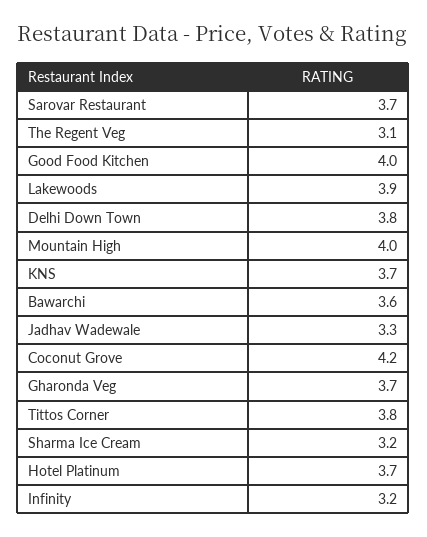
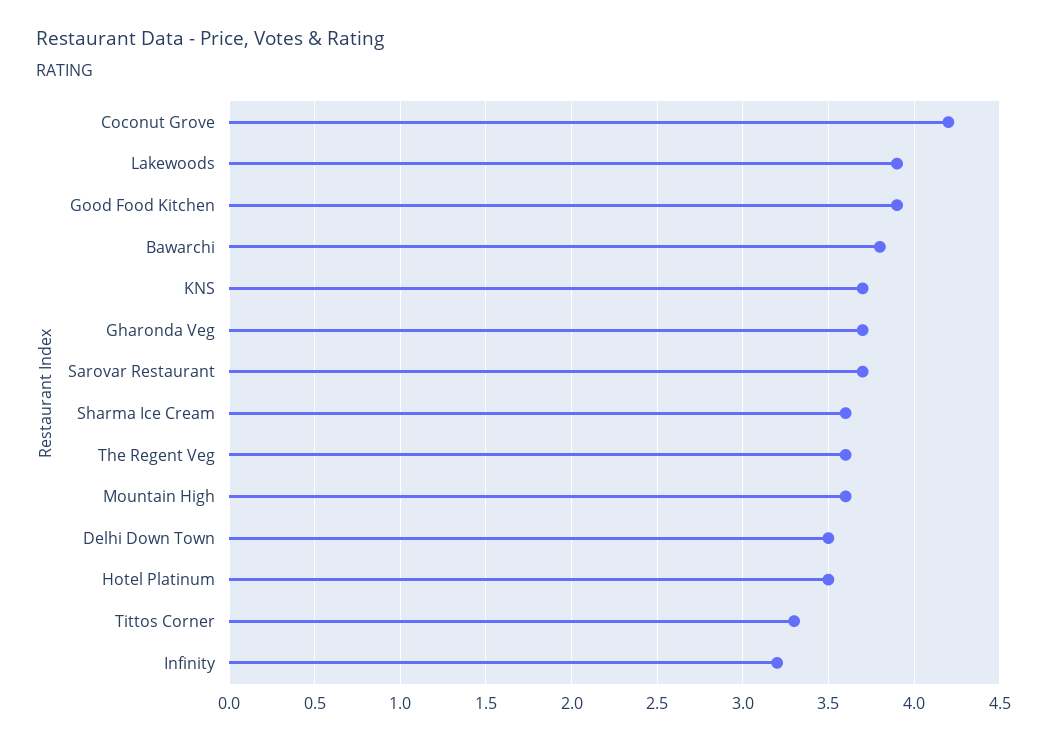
The Regent Veg: 3.1 -> 3.6
Good Food Kitchen: 4 -> 3.9
Delhi Down Town: 3.8 -> 3.5
Mountain High: 4 -> 3.6
Bawarchi: 3.6 -> 3.8
Jadhav Wadewale: 3.3 -> none
Tittos Corner: 3.8 -> 3.3
Sharma Ice Cream: 3.2 -> 3.6
Hotel Platinum: 3.7 -> 3.5

